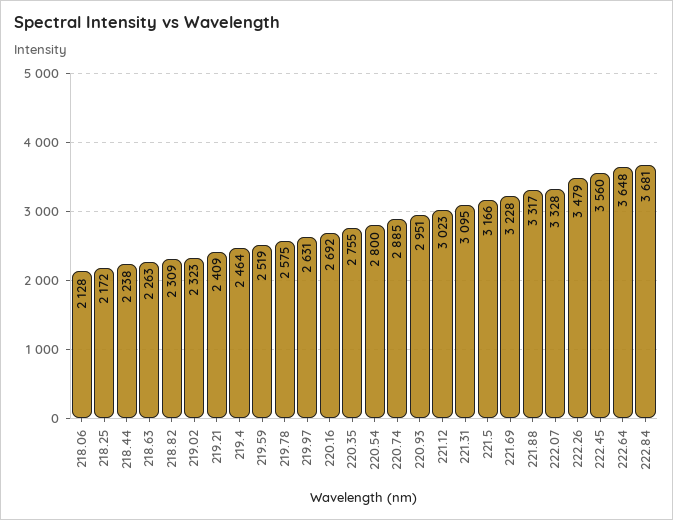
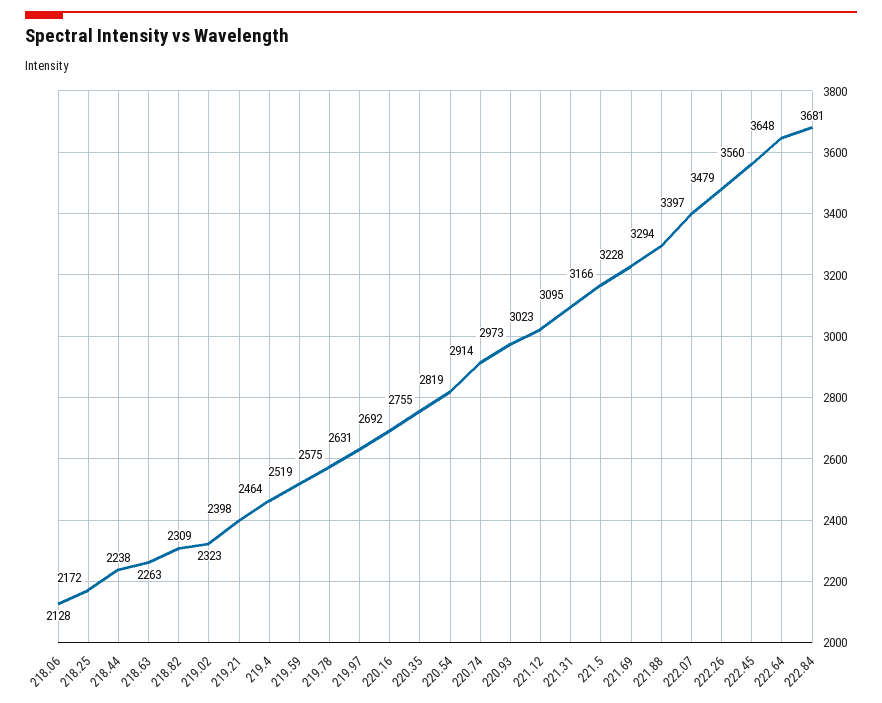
219.21: 2409 -> 2398
220.54: 2800 -> 2819
220.74: 2885 -> 2914
220.93: 2951 -> 2973
221.88: 3317 -> 3294
222.07: 3328 -> 3397

